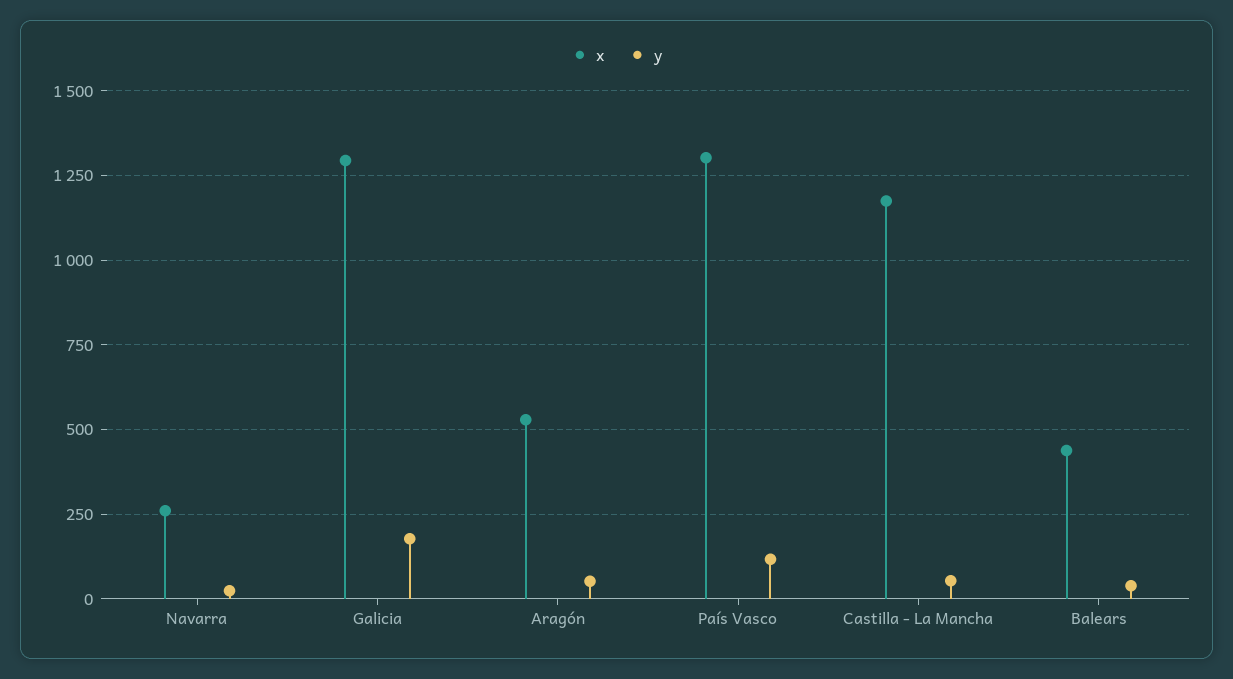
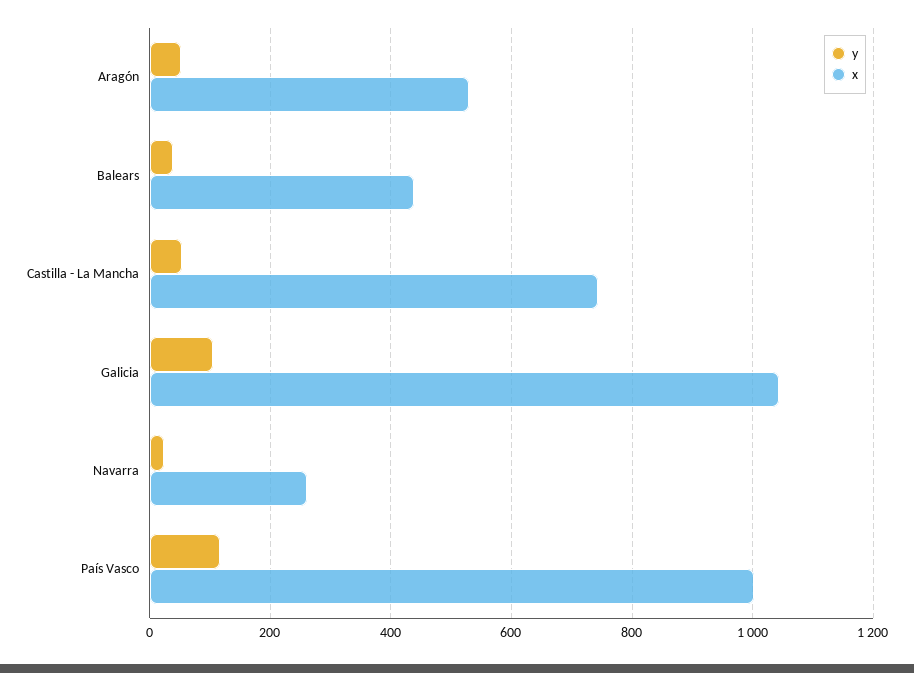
x, Galicia: 1300 -> 1040
y, Galicia: 175 -> 100
x, País Vasco: 1300 -> 1000
x, Castilla - La Mancha: 1175 -> 740

